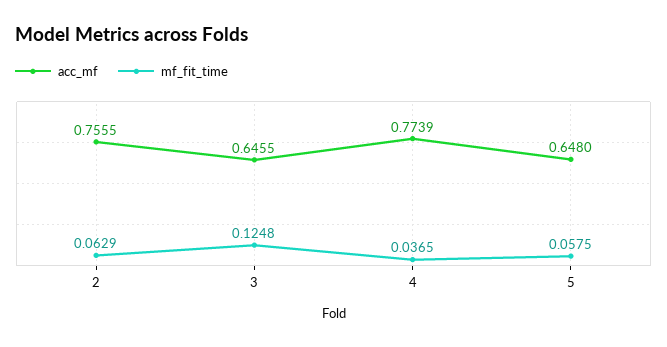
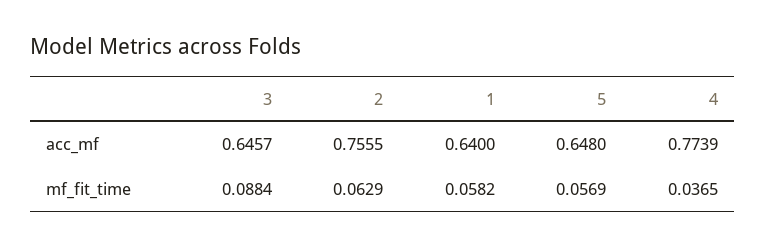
acc_mf, 3: 0.6455 -> 0.6457
mf_fit_time, 3: 0.1248 -> 0.0884
mf_fit_time, 5: 0.0575 -> 0.0569
acc_mf, 1: none -> 0.64
mf_fit_time, 1: none -> 0.0582

